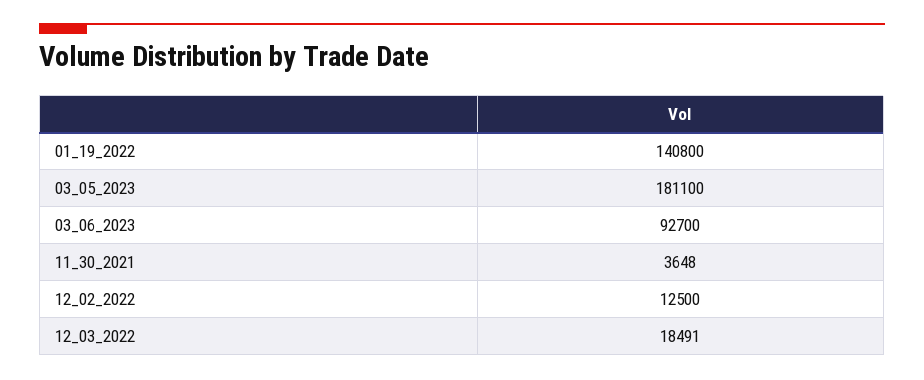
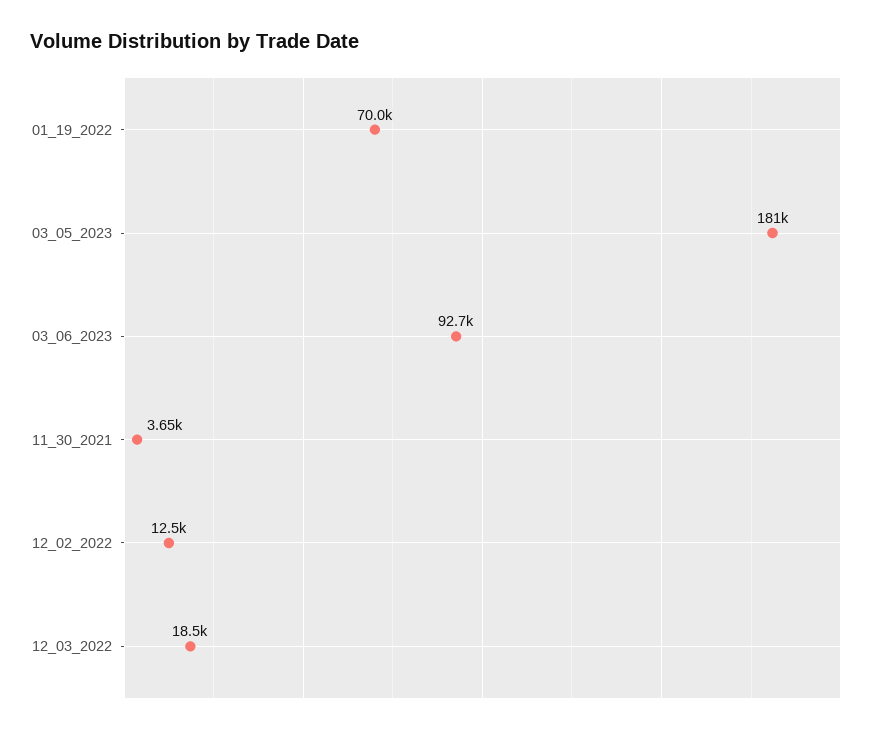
01_19_2022: 140800 -> 70000

